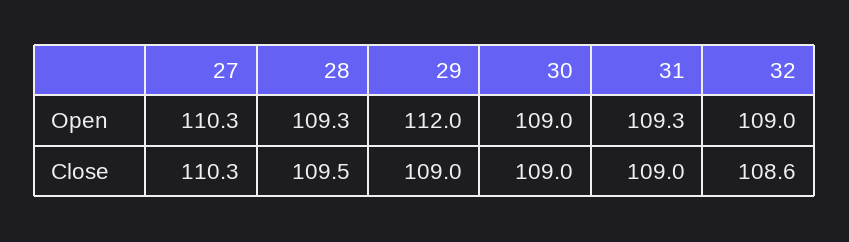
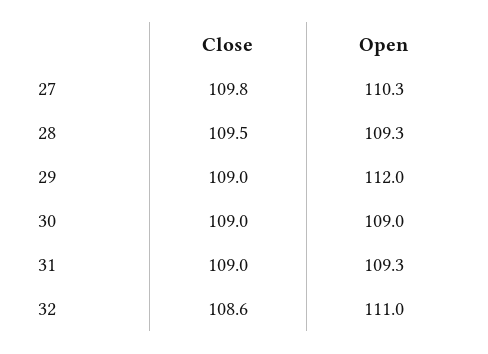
32, Open: 109 -> 111
27, Close: 110.3 -> 109.8

